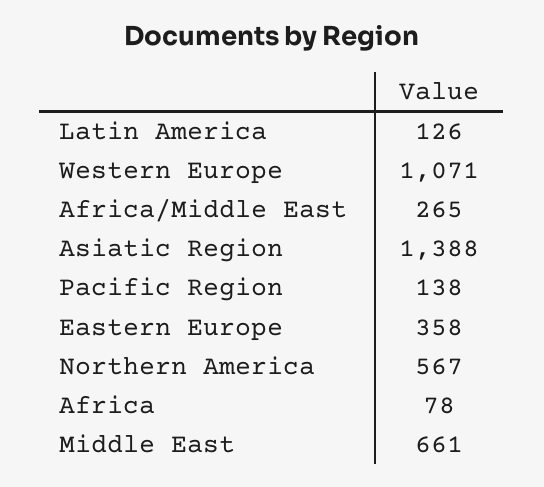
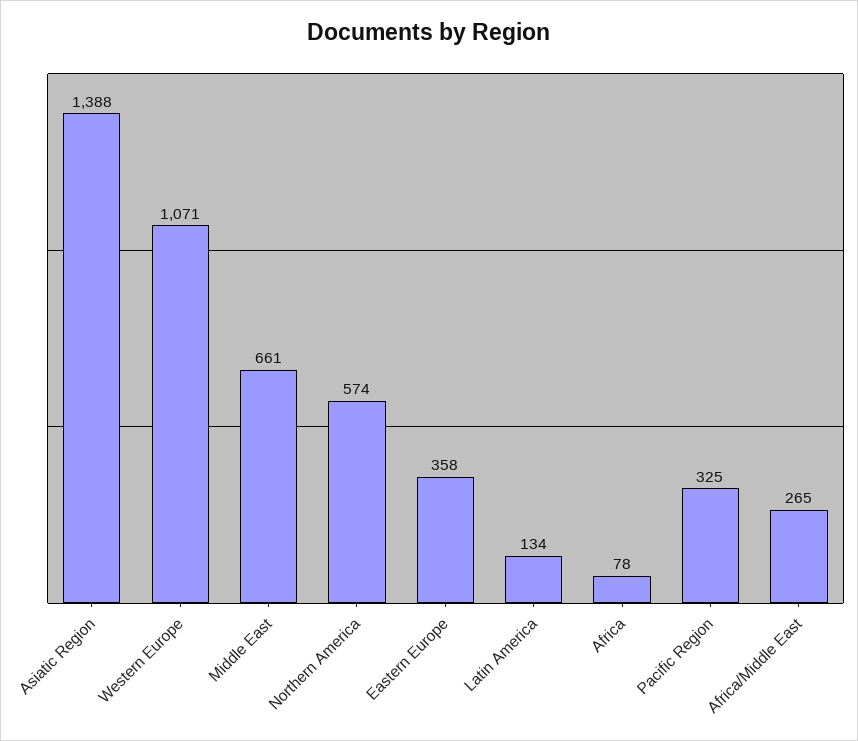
Latin America: 126 -> 134
Pacific Region: 138 -> 325
Northern America: 567 -> 574

